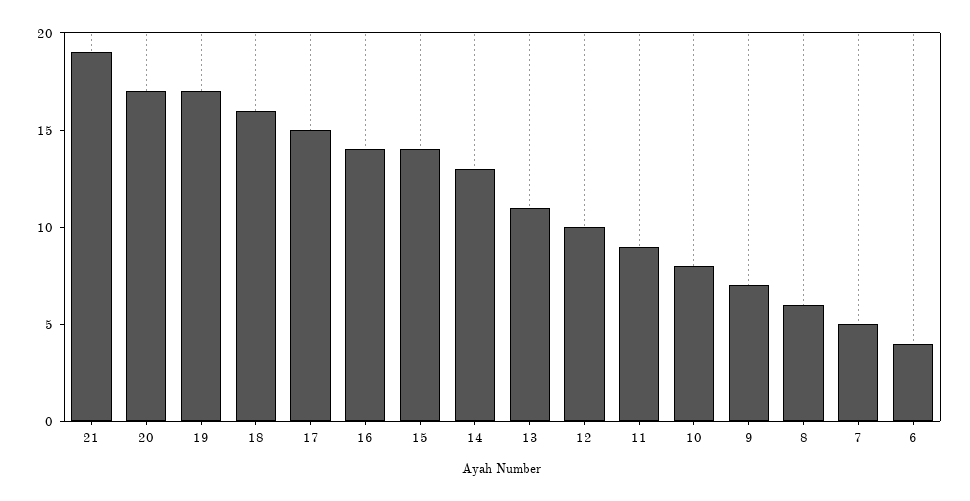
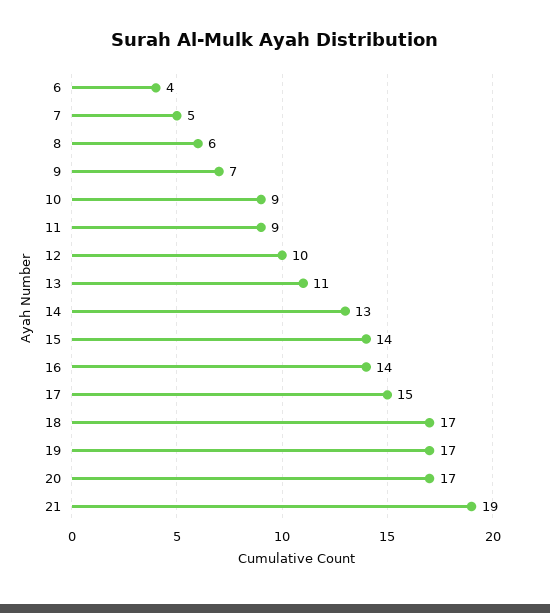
18: 16 -> 17
10: 8 -> 9

